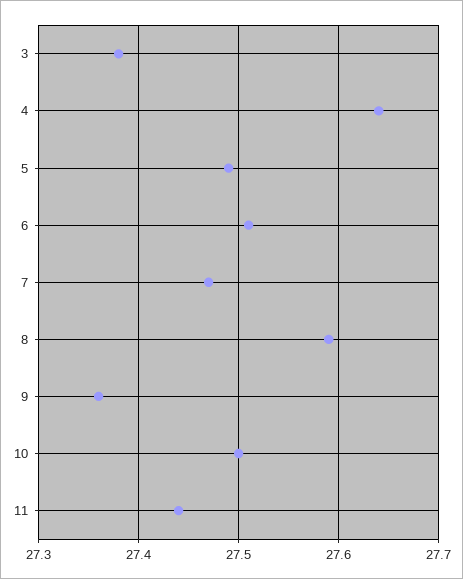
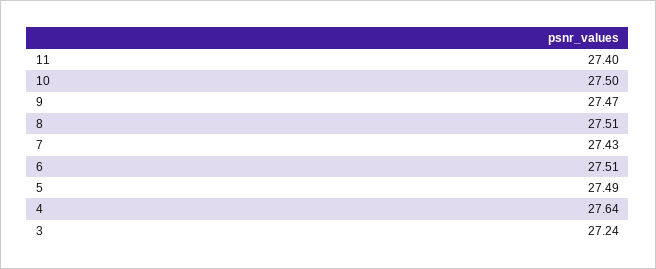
3: 27.38 -> 27.24
7: 27.47 -> 27.43
8: 27.59 -> 27.51
9: 27.36 -> 27.47
11: 27.44 -> 27.4

